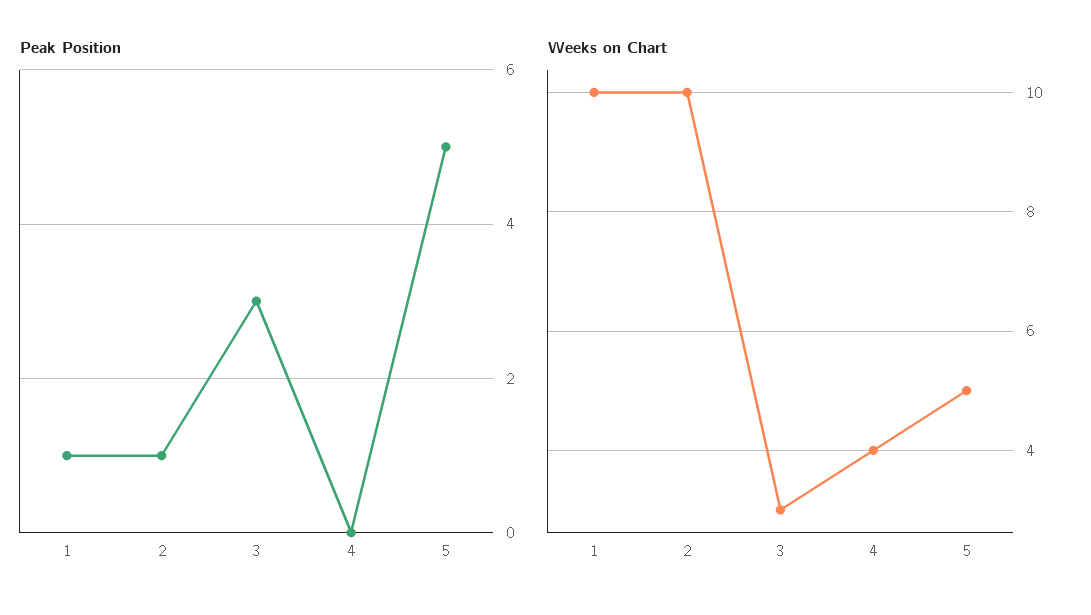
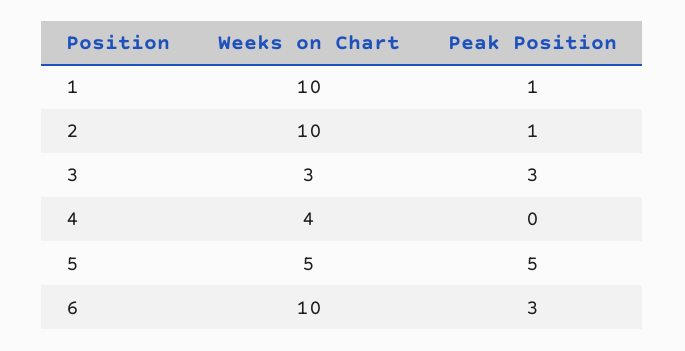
Weeks on Chart, 6: none -> 10
Peak Position, 6: none -> 3

